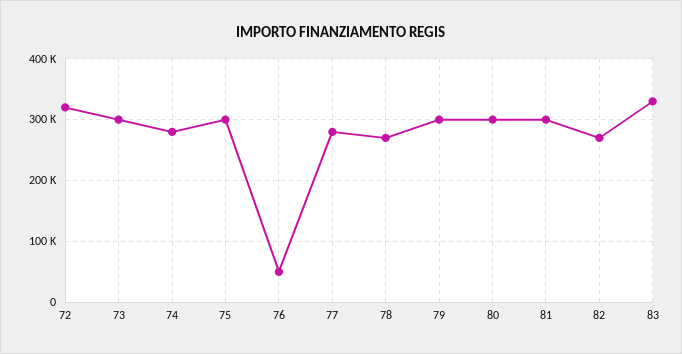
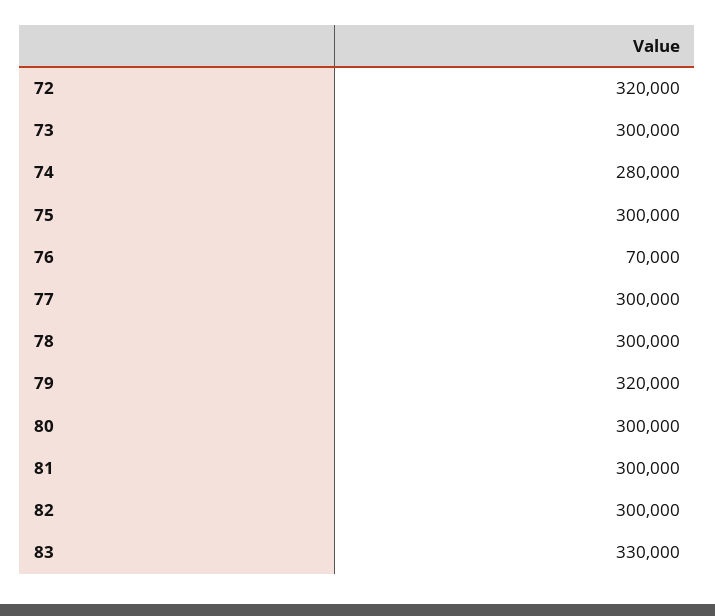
76: 50000 -> 70000
77: 280000 -> 300000
78: 270000 -> 300000
79: 300000 -> 320000
82: 270000 -> 300000

